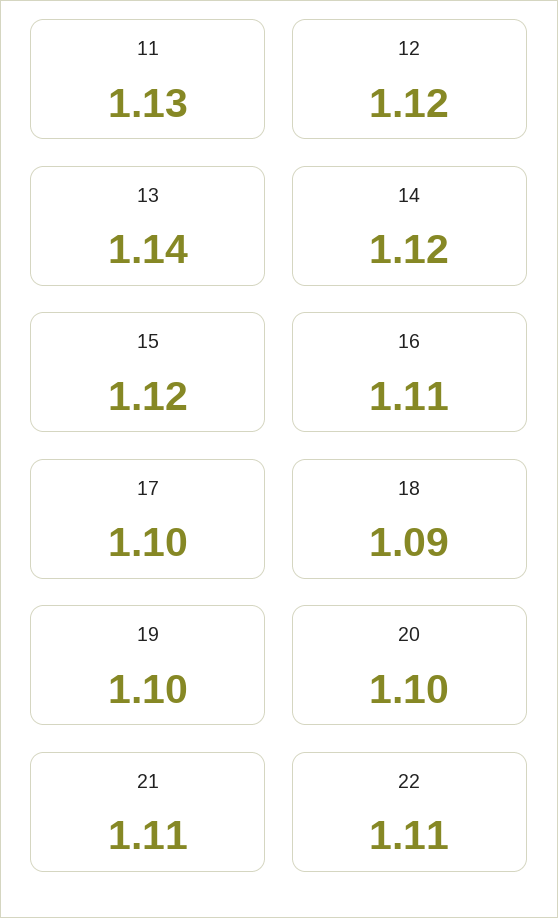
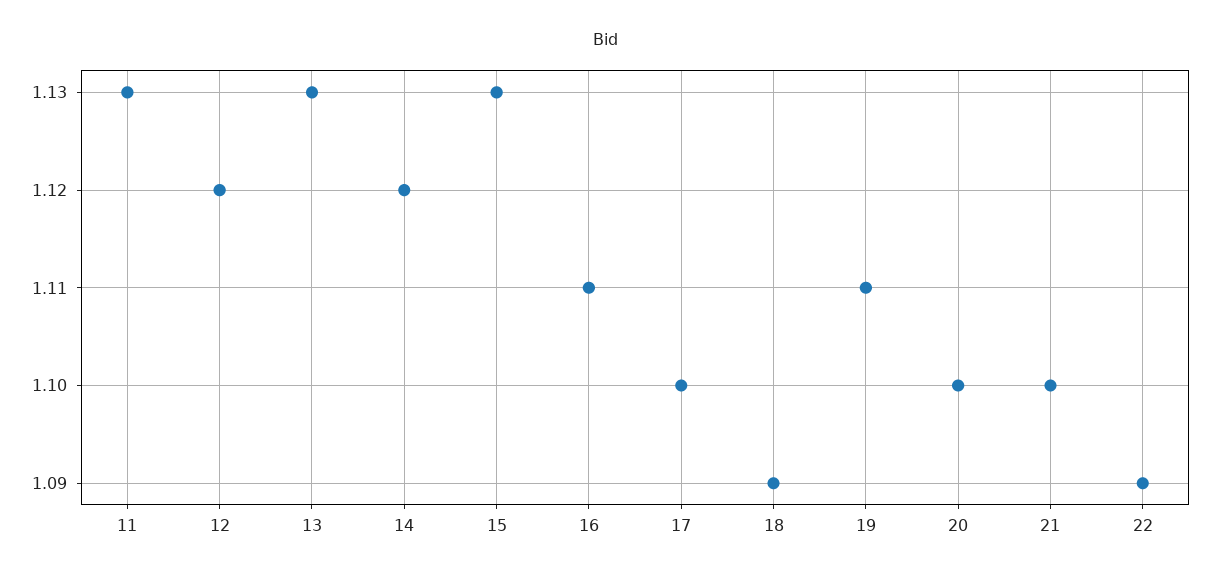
13: 1.14 -> 1.13
15: 1.12 -> 1.13
19: 1.1 -> 1.11
21: 1.11 -> 1.1
22: 1.11 -> 1.09

